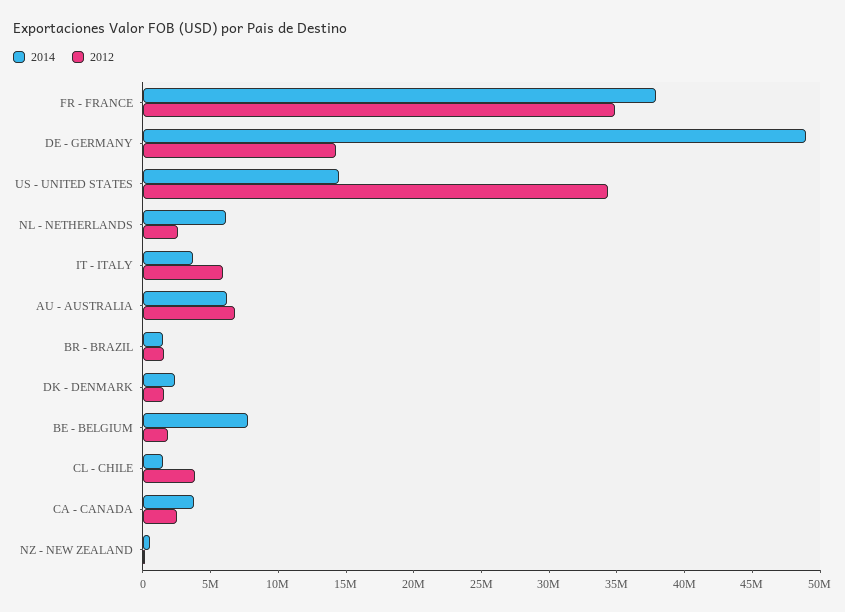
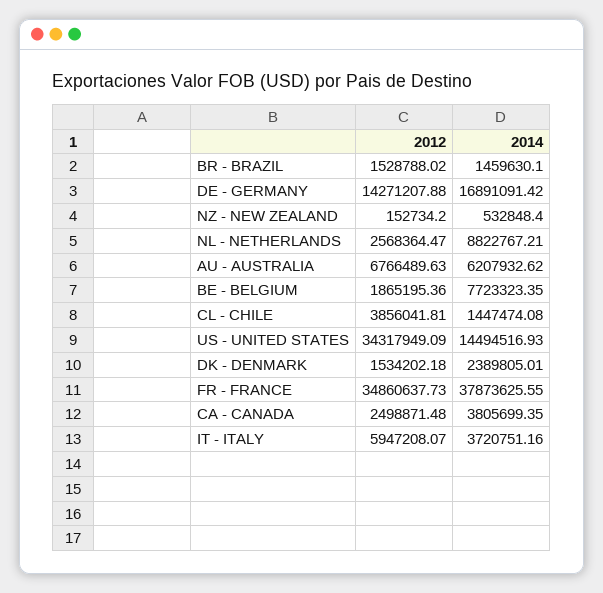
2014, DE - GERMANY: 49000000 -> 16891091.42
2014, NL - NETHERLANDS: 6000000 -> 8822767.21

